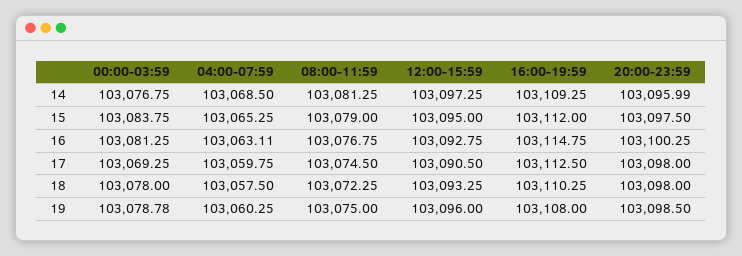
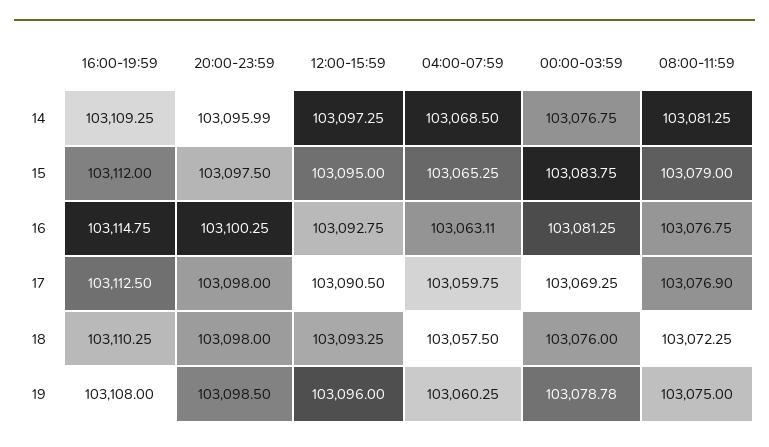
08:00-11:59, 17: 103074.5 -> 103076.9
00:00-03:59, 18: 103078 -> 103076

